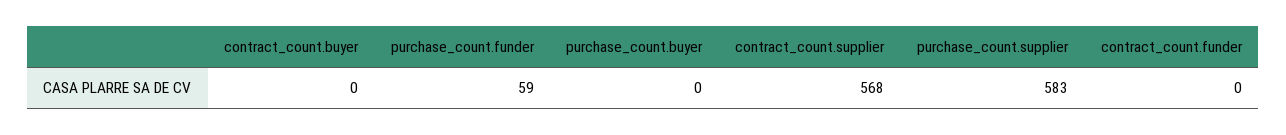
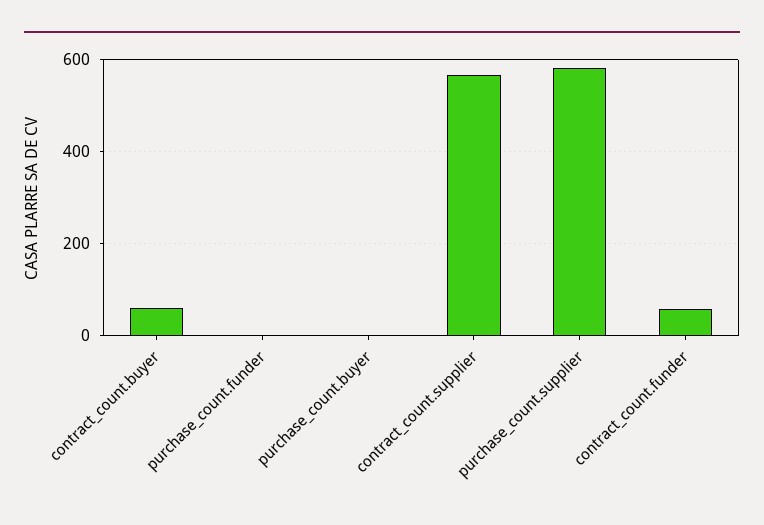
contract_count.buyer: 0 -> 60
purchase_count.funder: 59 -> 0
contract_count.funder: 0 -> 60

